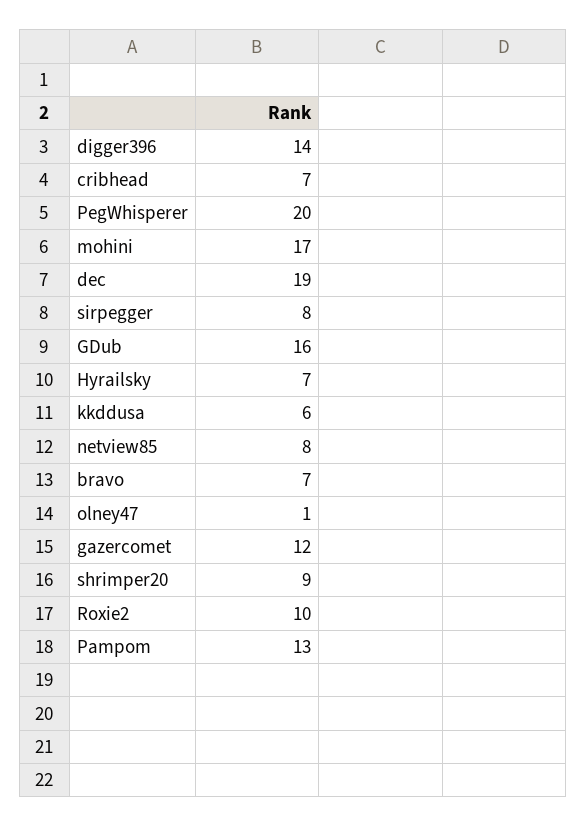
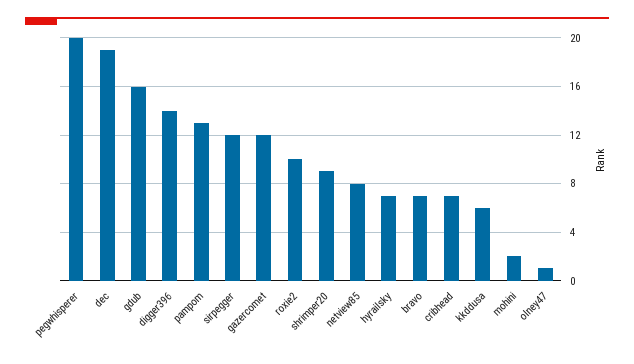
mohini: 17 -> 2
sirpegger: 8 -> 12

